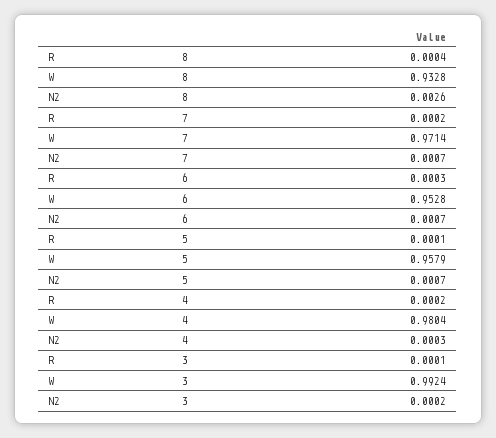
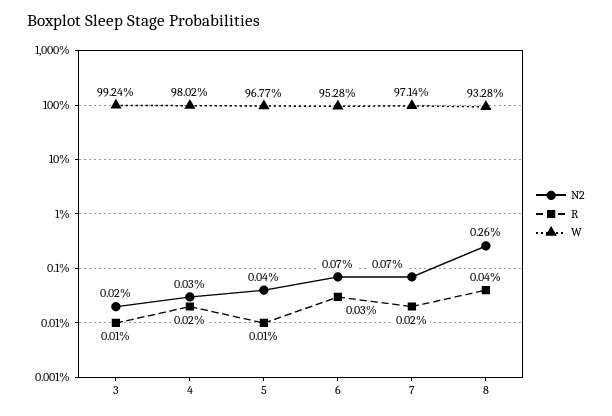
W, 5: 0.9579 -> 0.9677
N2, 5: 0.0007 -> 0.0004
W, 4: 0.9804 -> 0.9802

